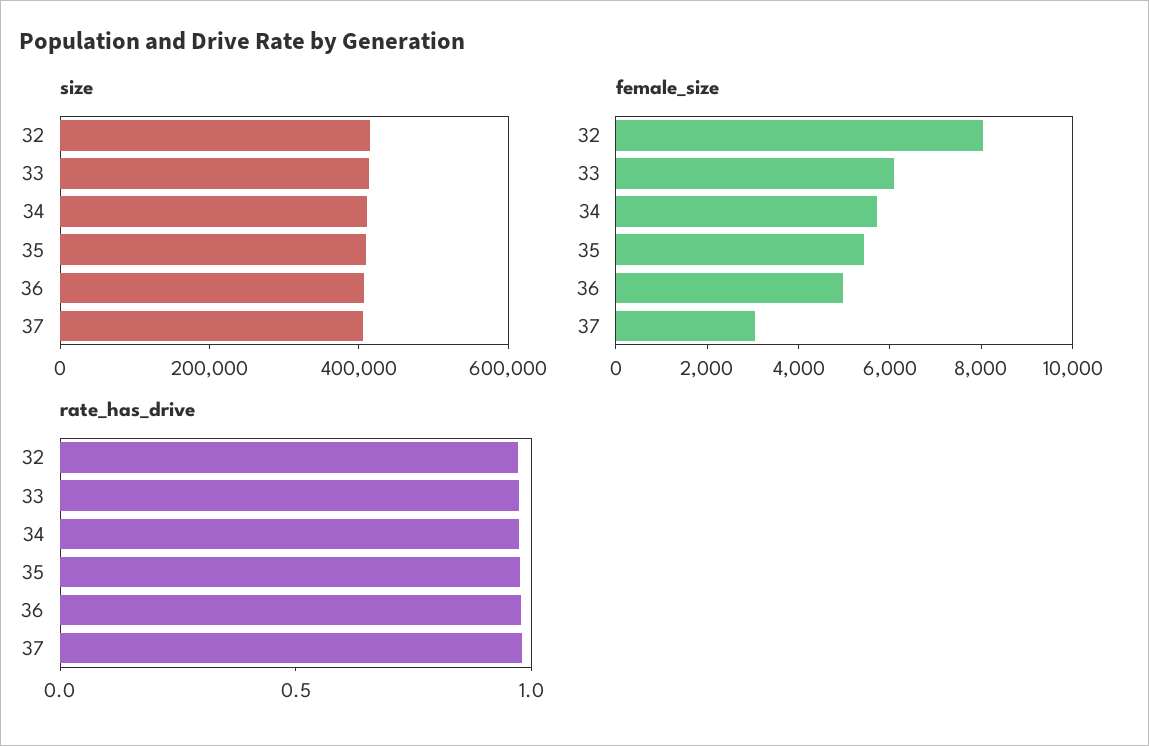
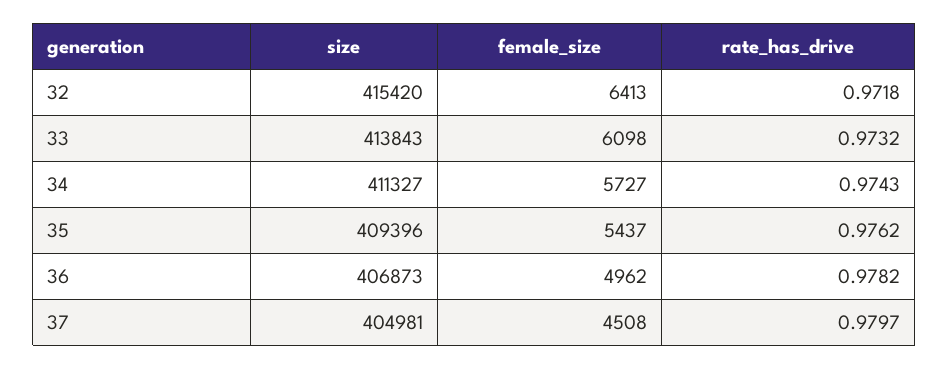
female_size, 32: 8000 -> 6413
female_size, 37: 3000 -> 4508

